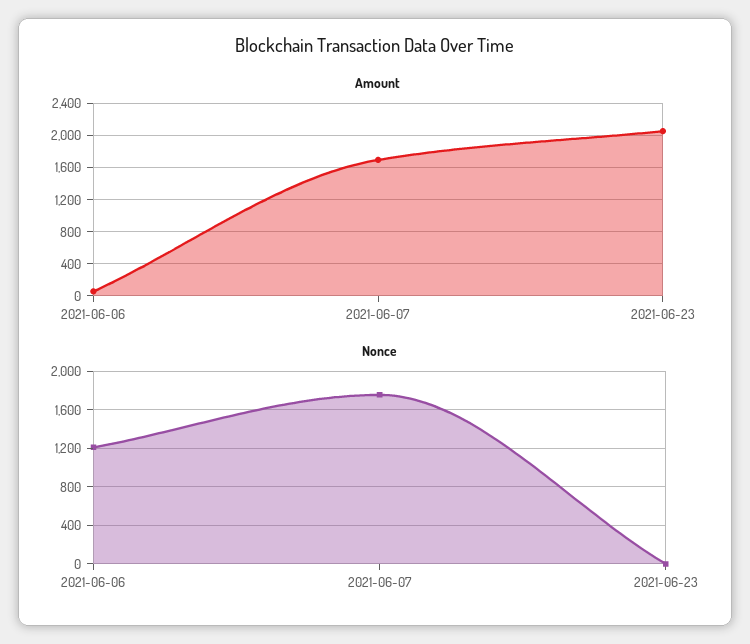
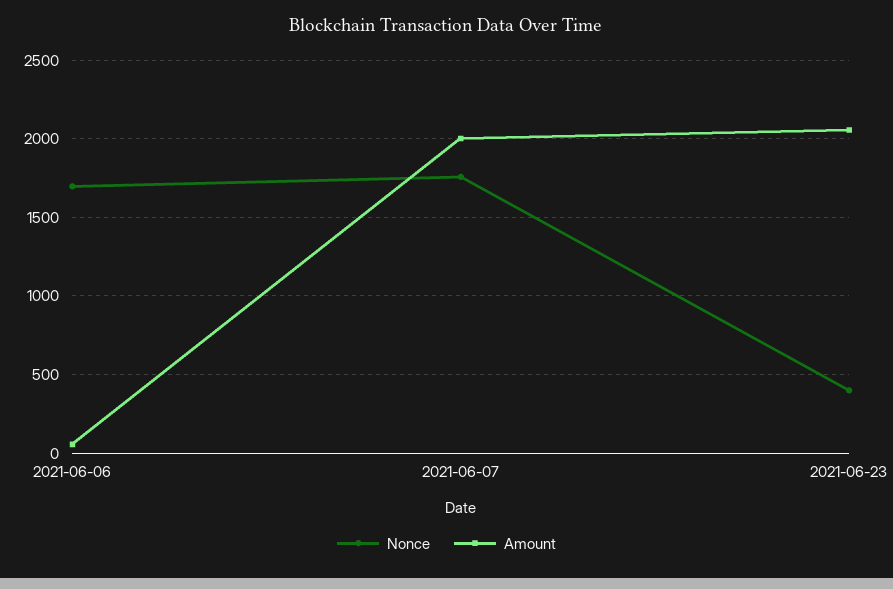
Amount, 2021-06-07: 1700 -> 2000
Nonce, 2021-06-06: 1200 -> 1700
Nonce, 2021-06-23: 0 -> 400

